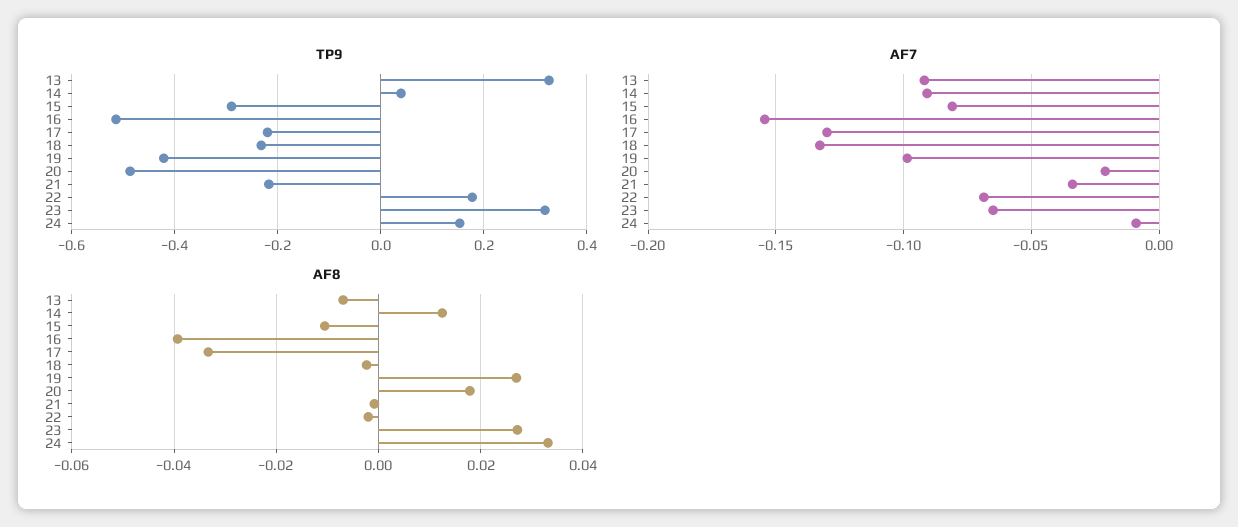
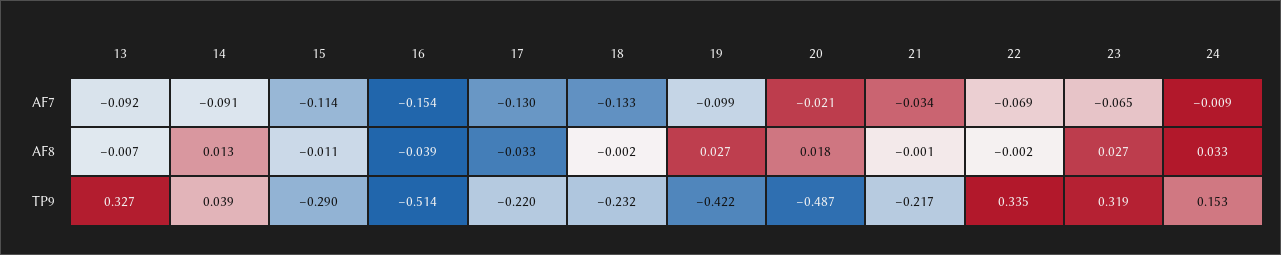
TP9, 22: 0.18 -> 0.335
AF7, 15: -0.08 -> -0.114

